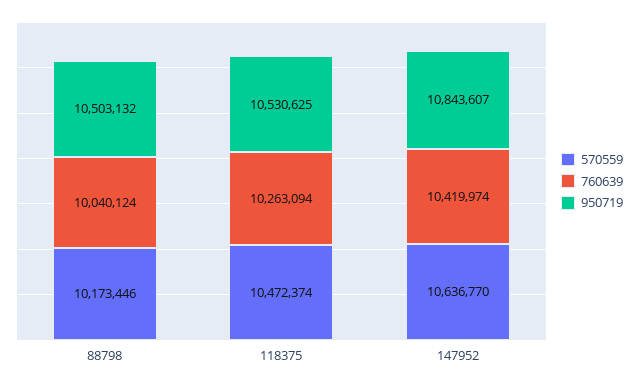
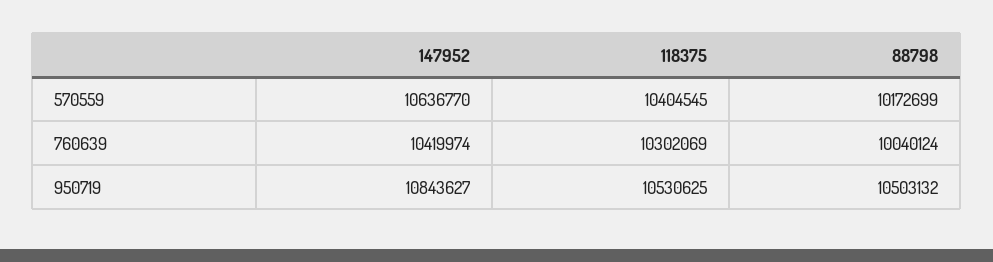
570559, 88798: 10173446 -> 10172699
570559, 118375: 10472374 -> 10404545
760639, 118375: 10263094 -> 10302069
950719, 147952: 10843607 -> 10843627

